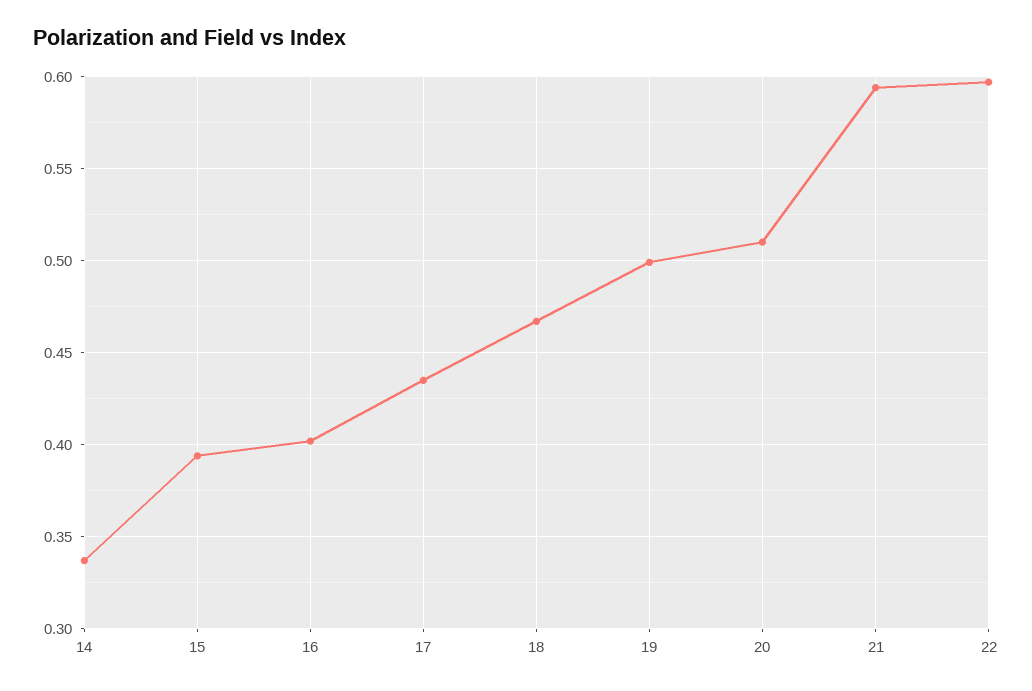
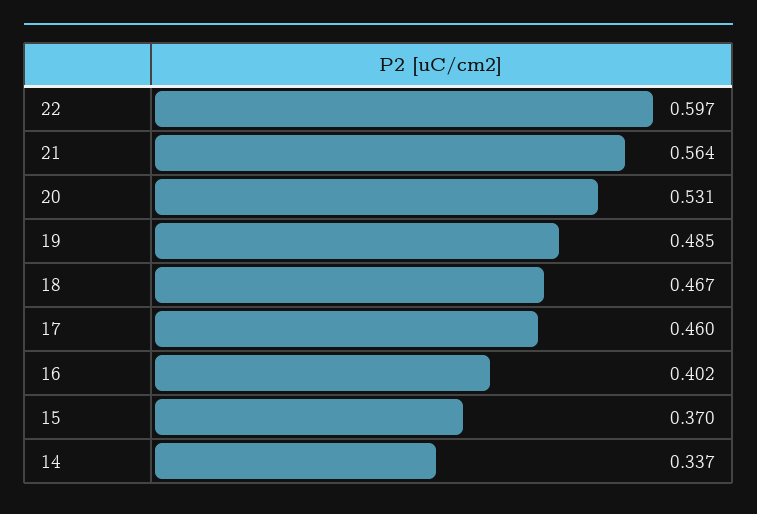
15: 0.395 -> 0.37
17: 0.435 -> 0.46
19: 0.5 -> 0.485
20: 0.51 -> 0.531
21: 0.595 -> 0.564

